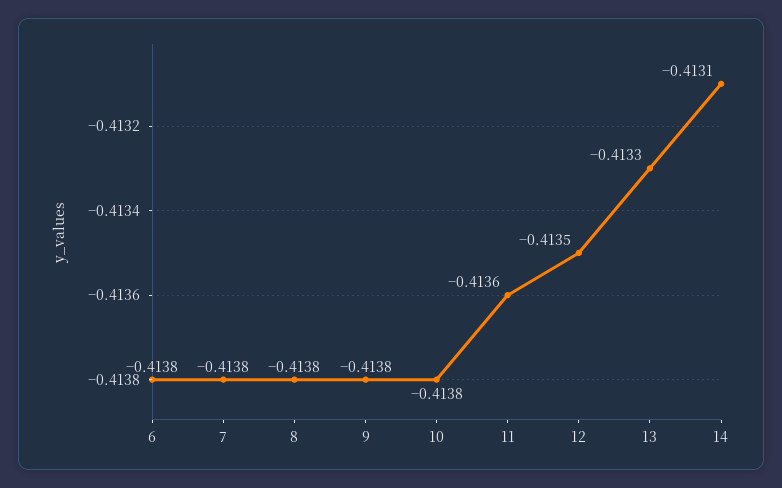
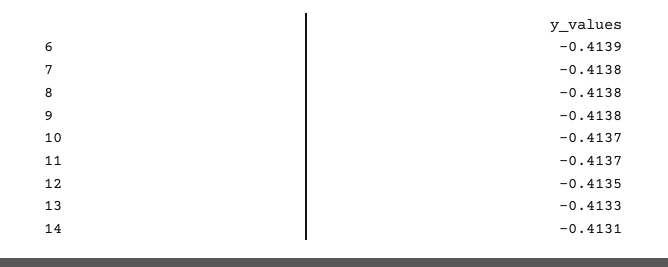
6: -0.4138 -> -0.4139
10: -0.4138 -> -0.4137
11: -0.4136 -> -0.4137

